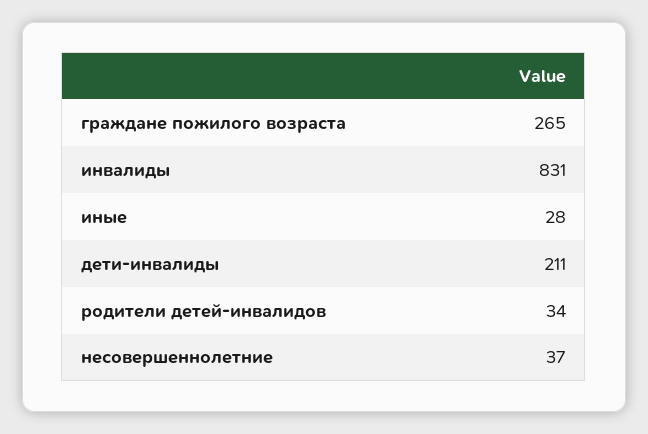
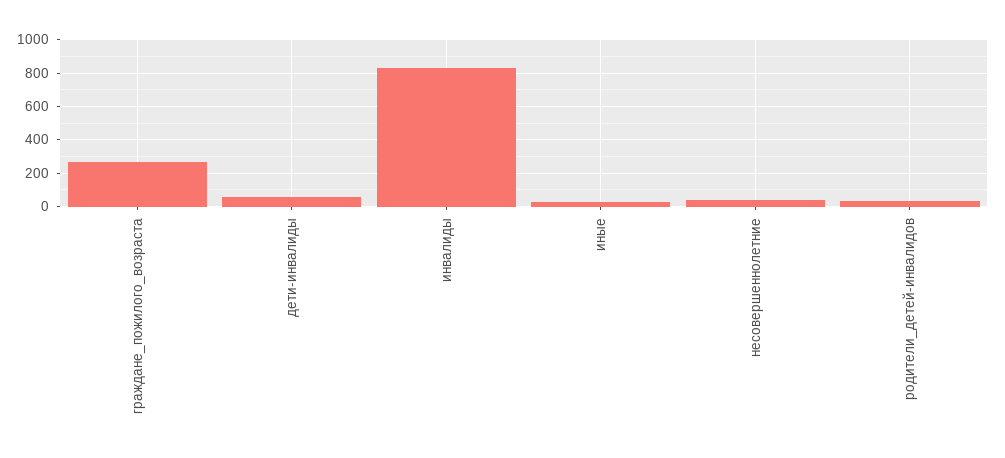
дети-инвалиды: 211 -> 50

